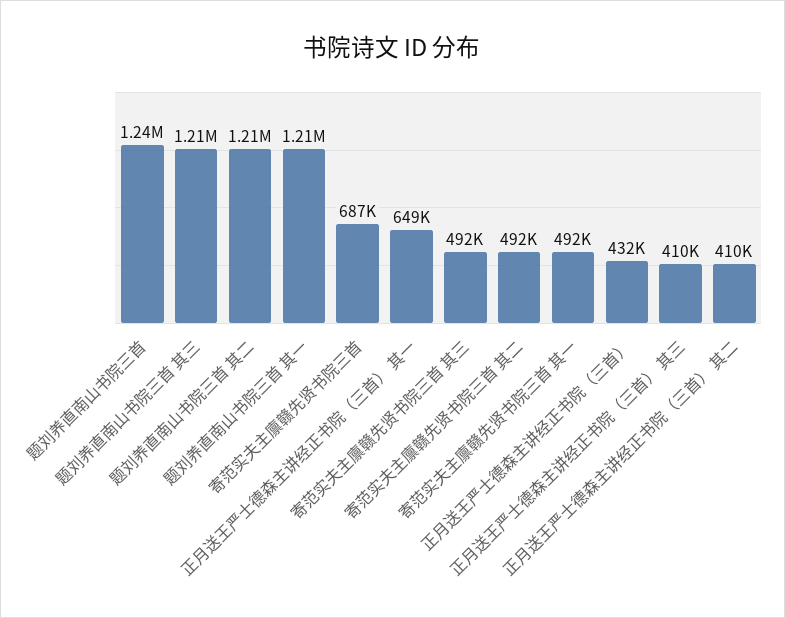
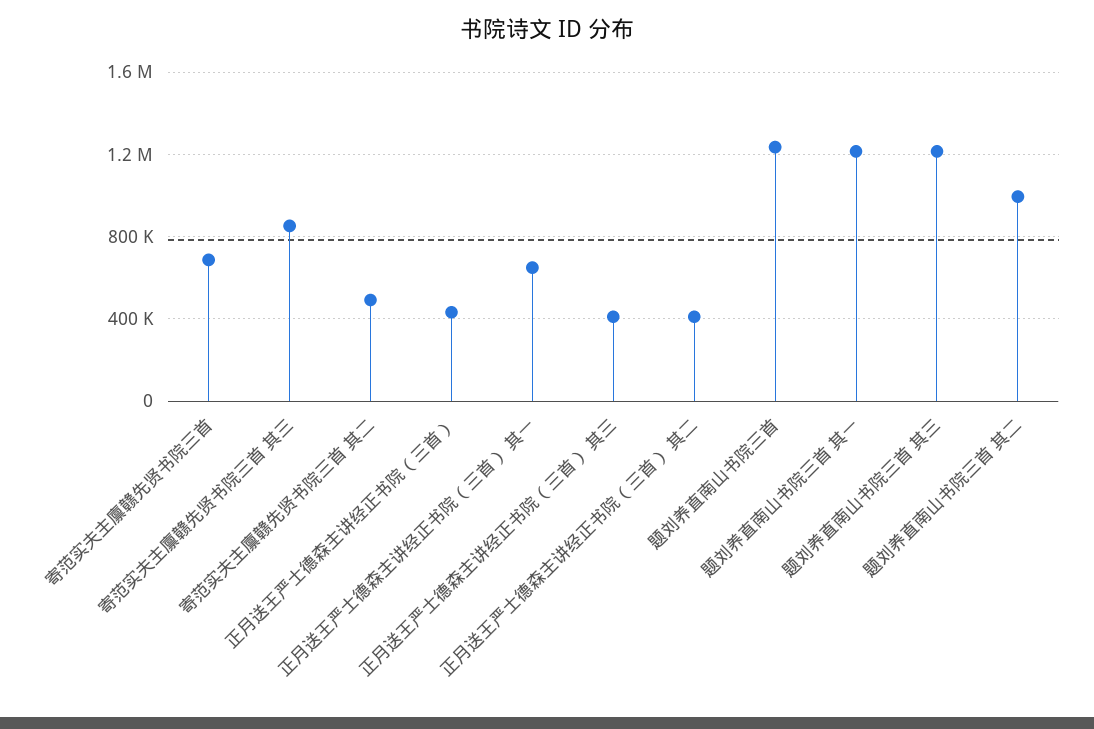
题刘养直南山书院三首 其二: 1210000 -> 1000000
寄范实夫主廪赣先贤书院三首 其三: 492000 -> 850000
寄范实夫主廪赣先贤书院三首 其一: 492000 -> none

